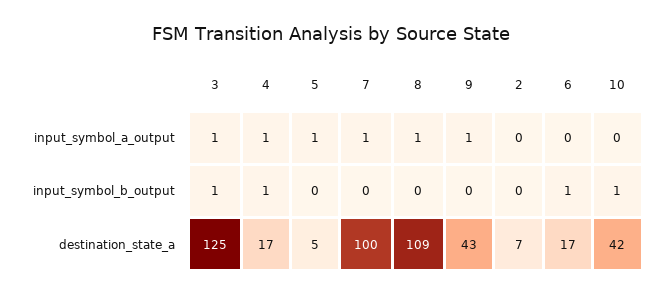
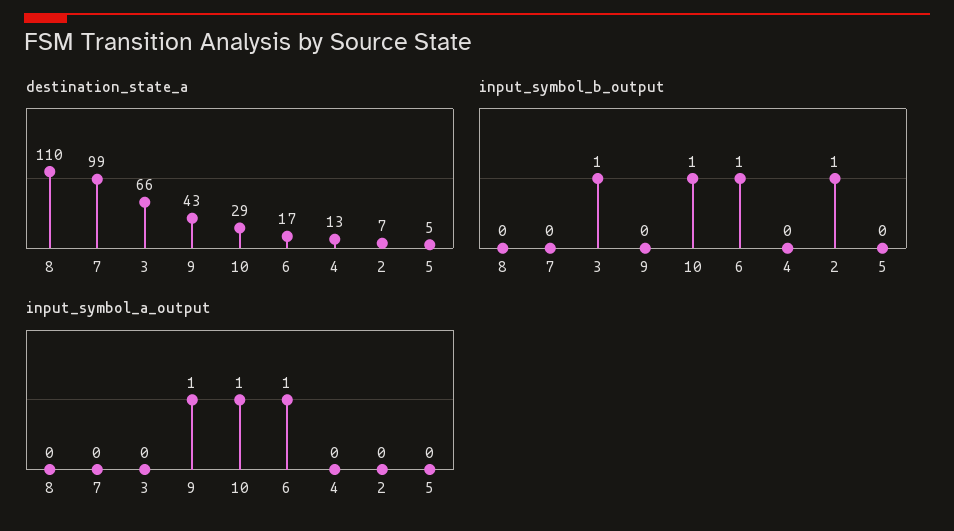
input_symbol_a_output, 3: 1 -> 0
input_symbol_a_output, 4: 1 -> 0
input_symbol_a_output, 5: 1 -> 0
input_symbol_a_output, 7: 1 -> 0
input_symbol_a_output, 8: 1 -> 0
input_symbol_a_output, 6: 0 -> 1
input_symbol_a_output, 10: 0 -> 1
input_symbol_b_output, 4: 1 -> 0
input_symbol_b_output, 2: 0 -> 1
destination_state_a, 3: 125 -> 66
destination_state_a, 4: 17 -> 13
destination_state_a, 7: 100 -> 99
destination_state_a, 8: 109 -> 110
destination_state_a, 10: 42 -> 29

